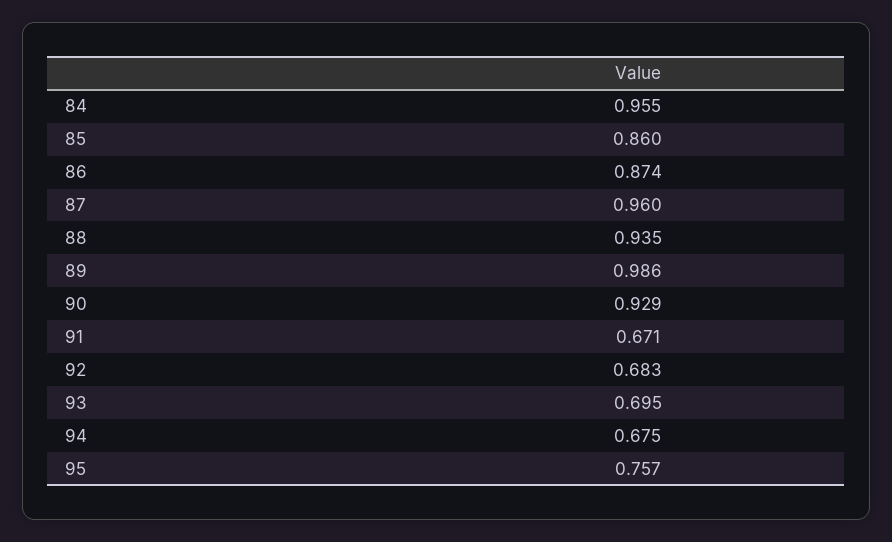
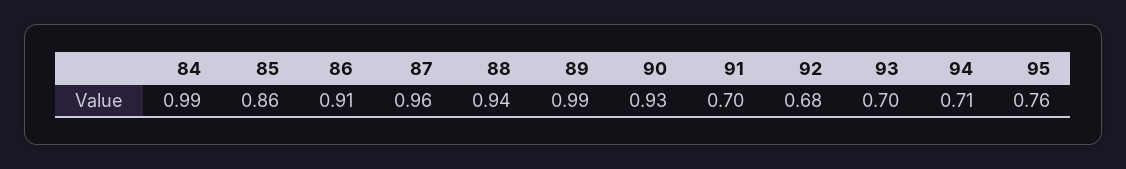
84: 0.955 -> 0.99
86: 0.874 -> 0.91
91: 0.671 -> 0.7
94: 0.675 -> 0.71

